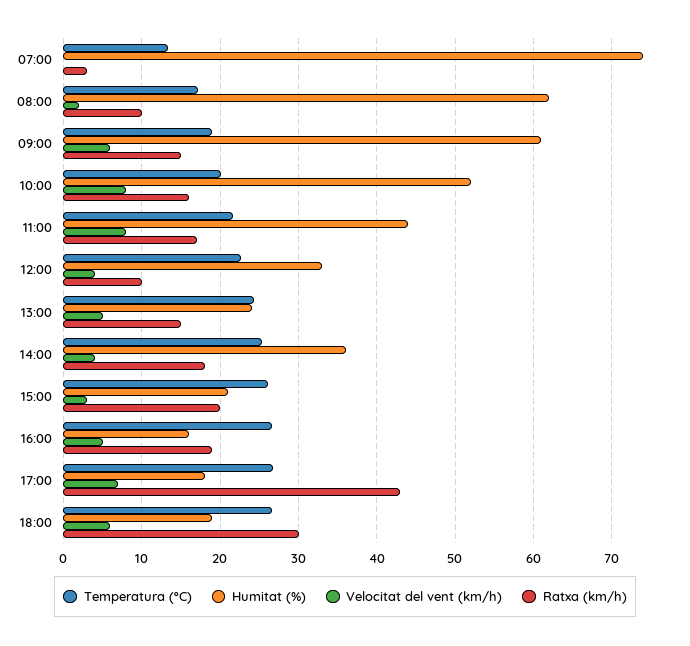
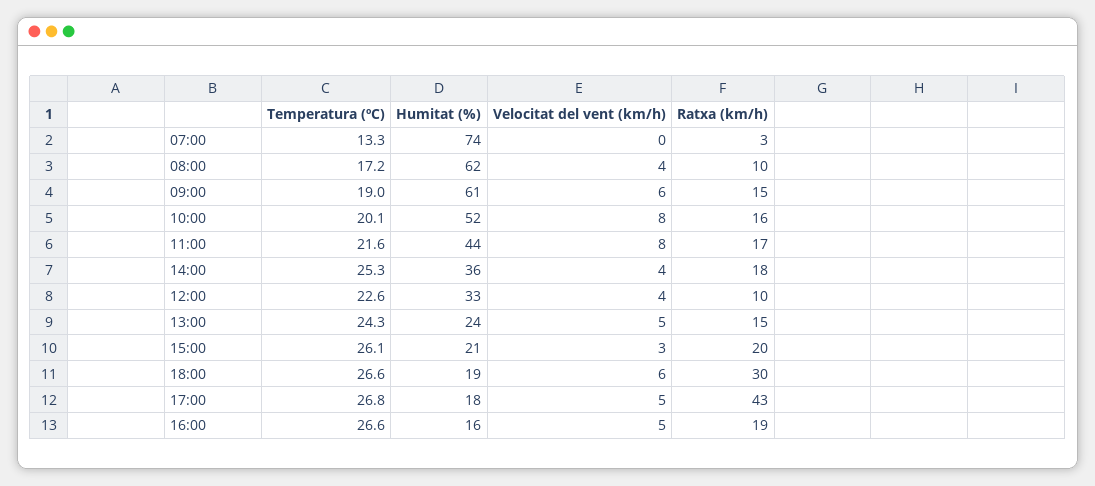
Velocitat del vent (km/h), 08:00: 2 -> 4
Velocitat del vent (km/h), 17:00: 7 -> 5

